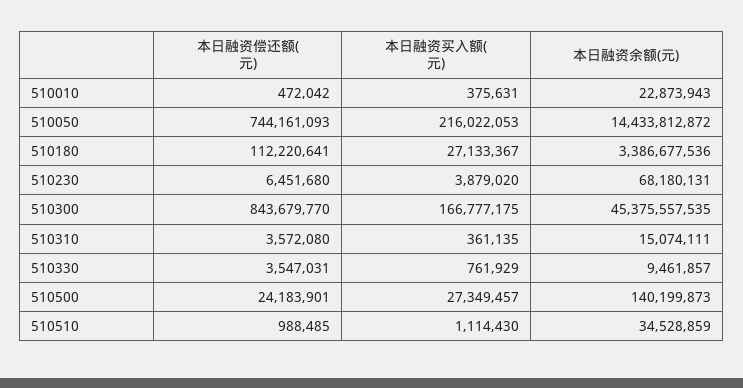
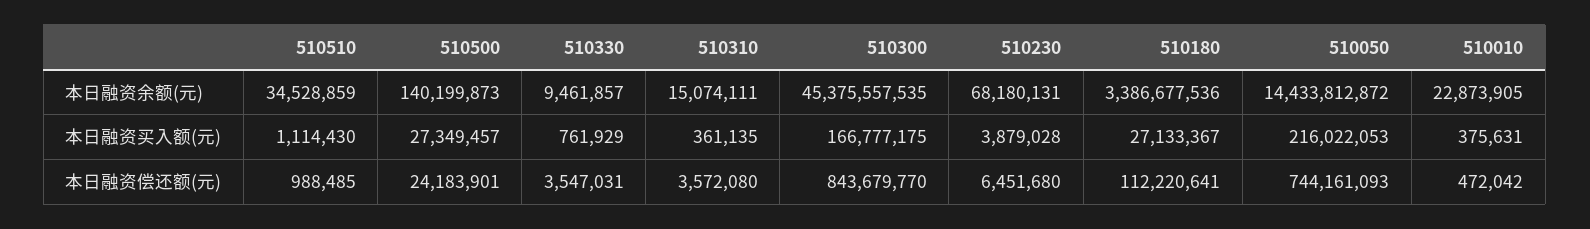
本日融资余额(元), 510010: 22873943 -> 22873905
本日融资买入额(元), 510230: 3879020 -> 3879028

